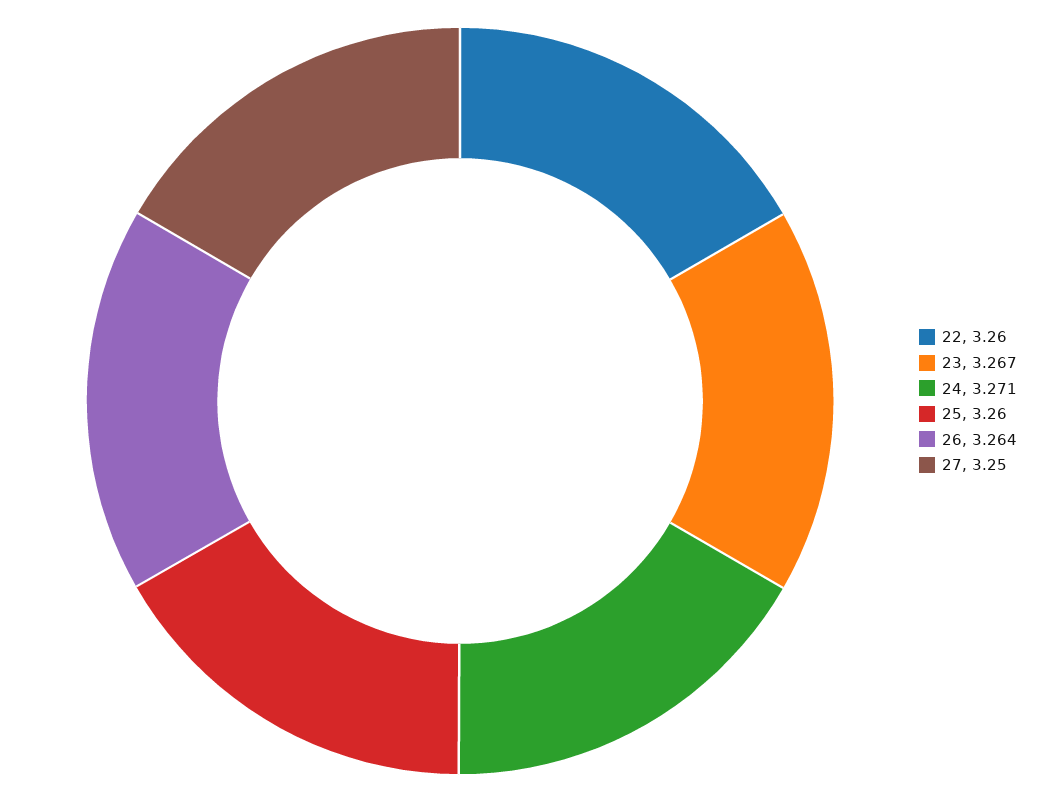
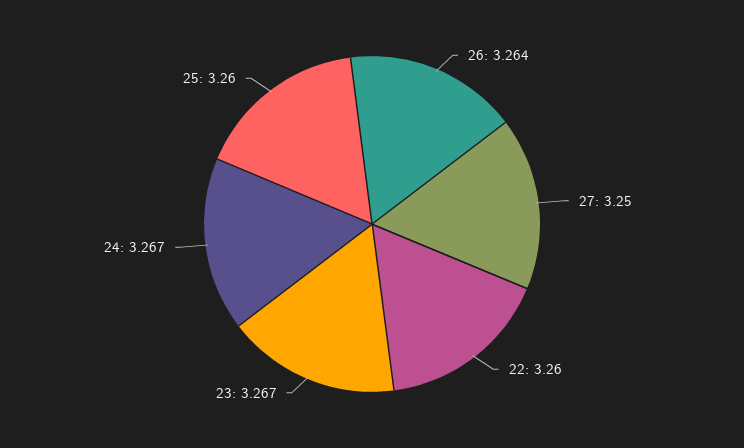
24: 3.271 -> 3.267

